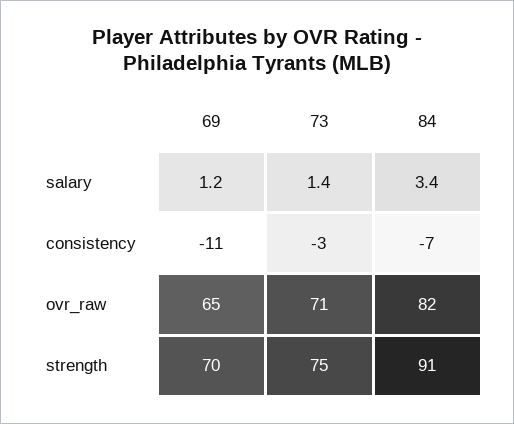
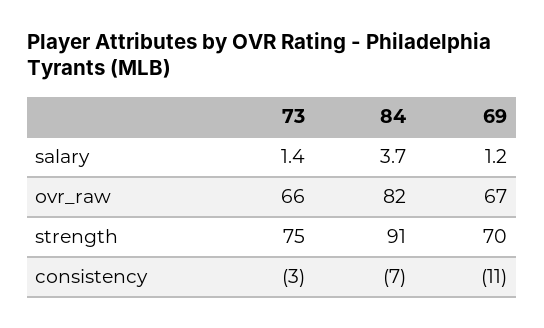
84, salary: 3.4 -> 3.7
69, ovr_raw: 65 -> 67
73, ovr_raw: 71 -> 66

